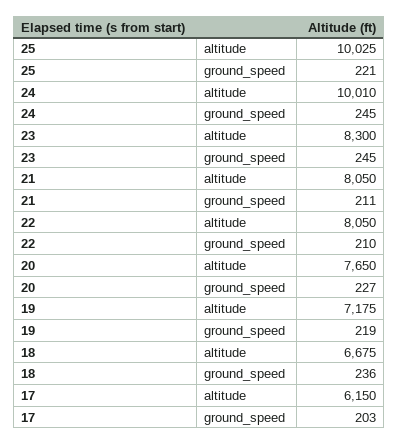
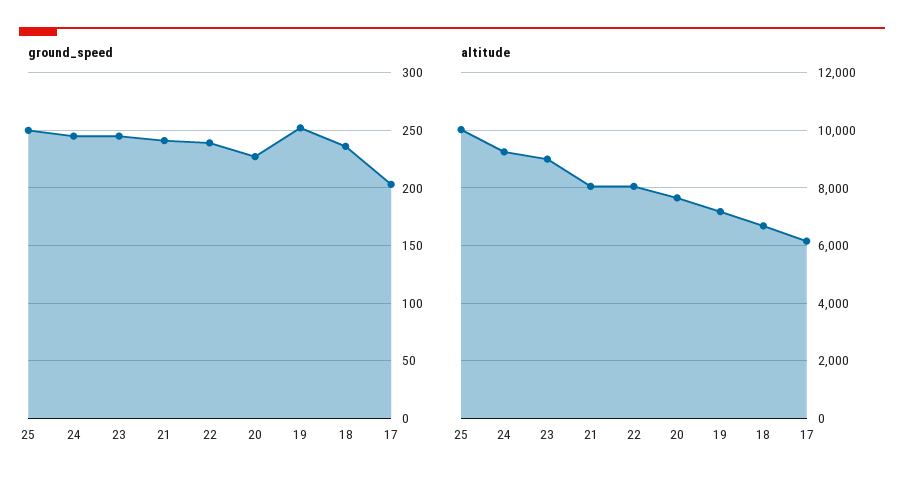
ground_speed, 25: 221 -> 250
altitude, 24: 10010 -> 9250
altitude, 23: 8300 -> 9000
ground_speed, 21: 211 -> 240
ground_speed, 22: 210 -> 240
ground_speed, 19: 219 -> 250

